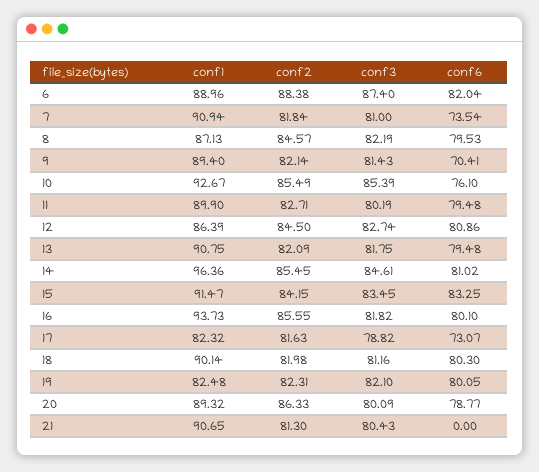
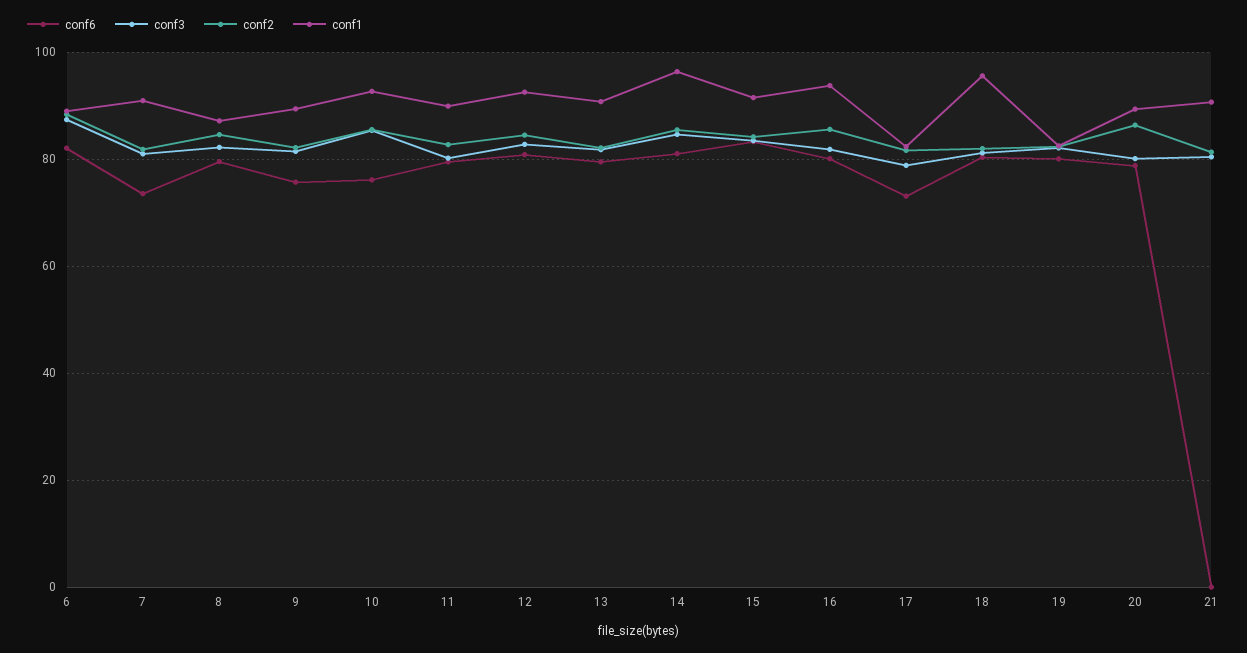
conf6, 9: 70.41 -> 76
conf1, 12: 86.39 -> 92
conf1, 18: 90.14 -> 96

